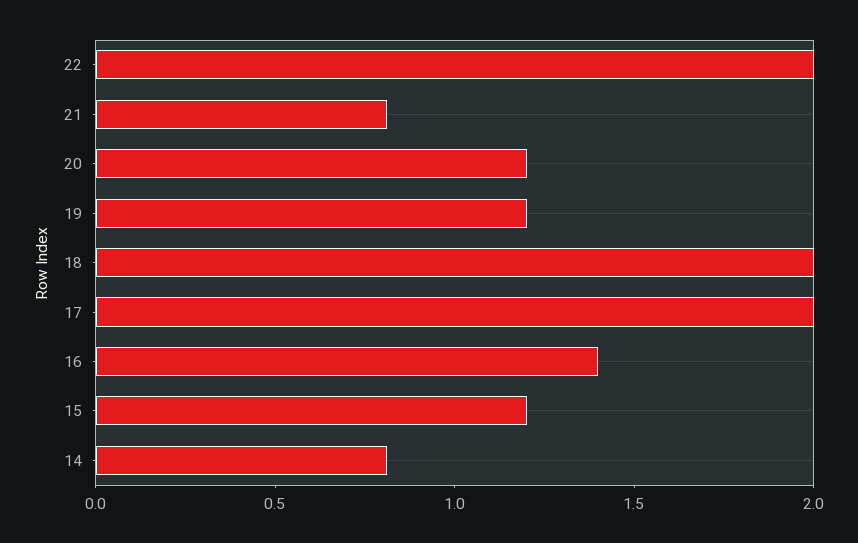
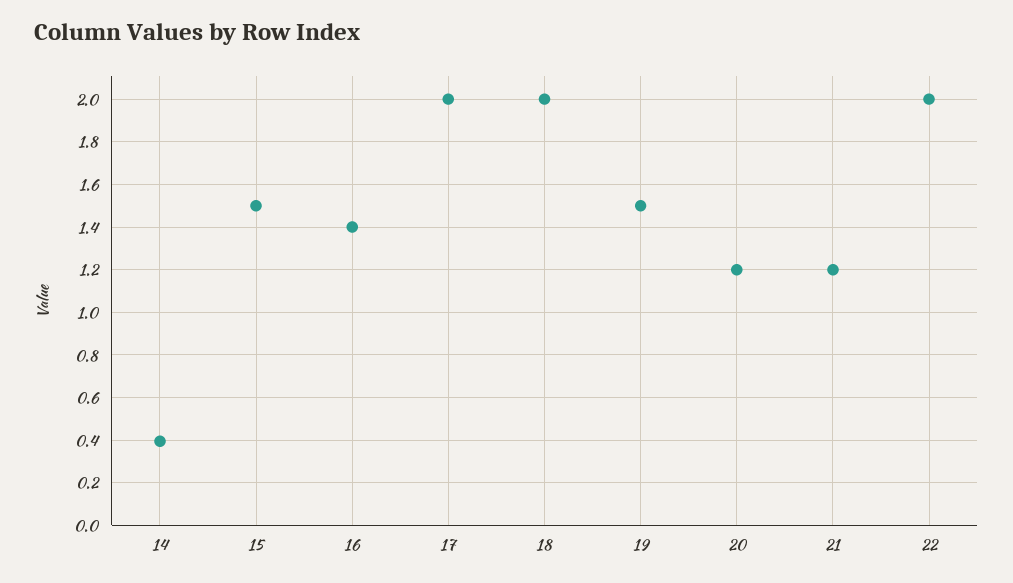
21: 0.8 -> 1.2
19: 1.2 -> 1.5
15: 1.2 -> 1.5
14: 0.8 -> 0.4

